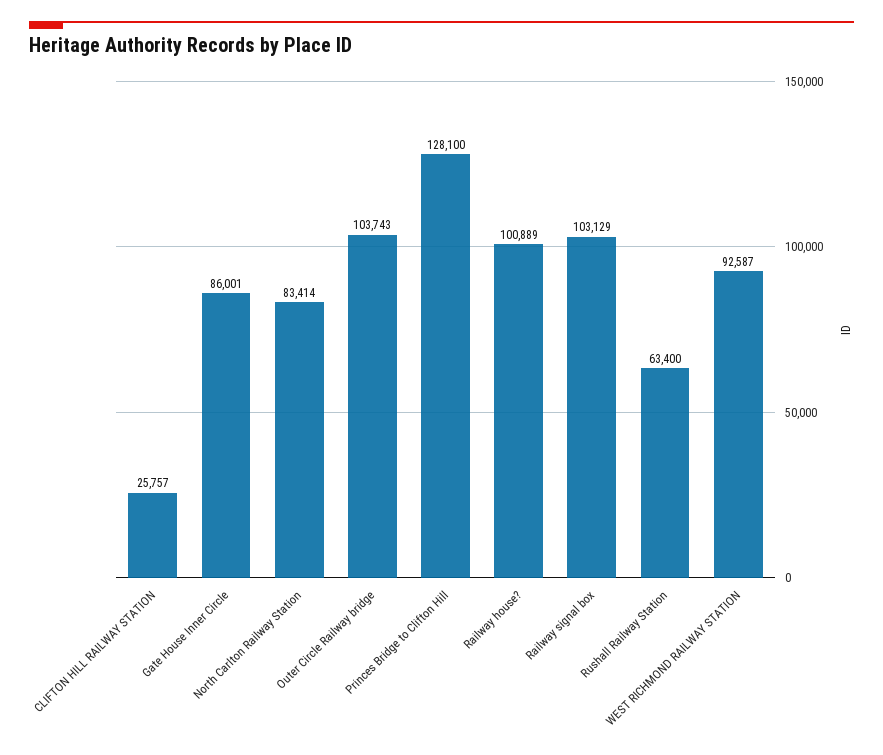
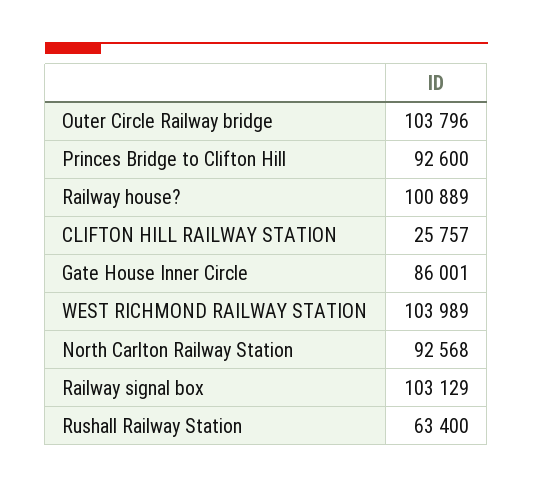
North Carlton Railway Station: 83414 -> 92568
Outer Circle Railway bridge: 103743 -> 103796
Princes Bridge to Clifton Hill: 128100 -> 92600
WEST RICHMOND RAILWAY STATION: 92587 -> 103989

